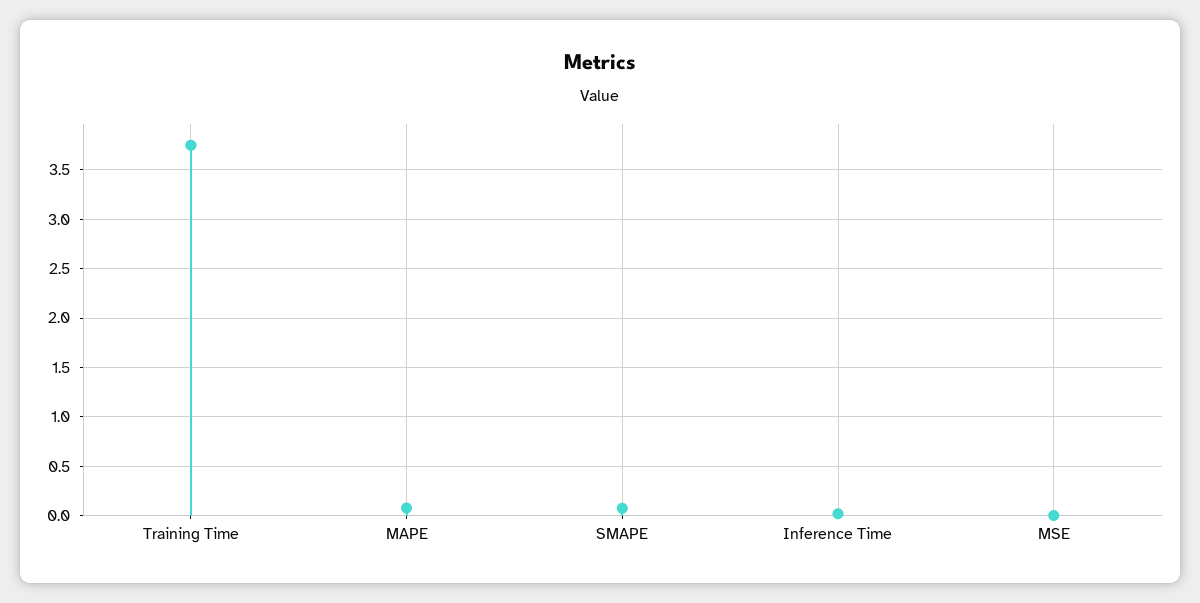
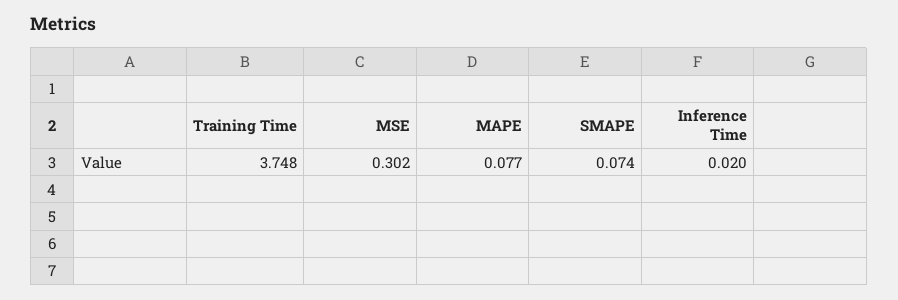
MSE: 0 -> 0.302

